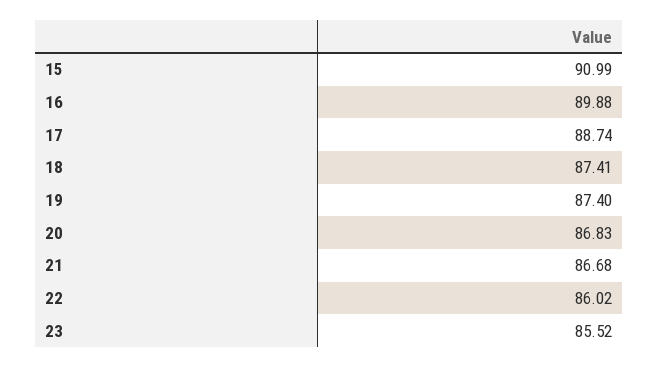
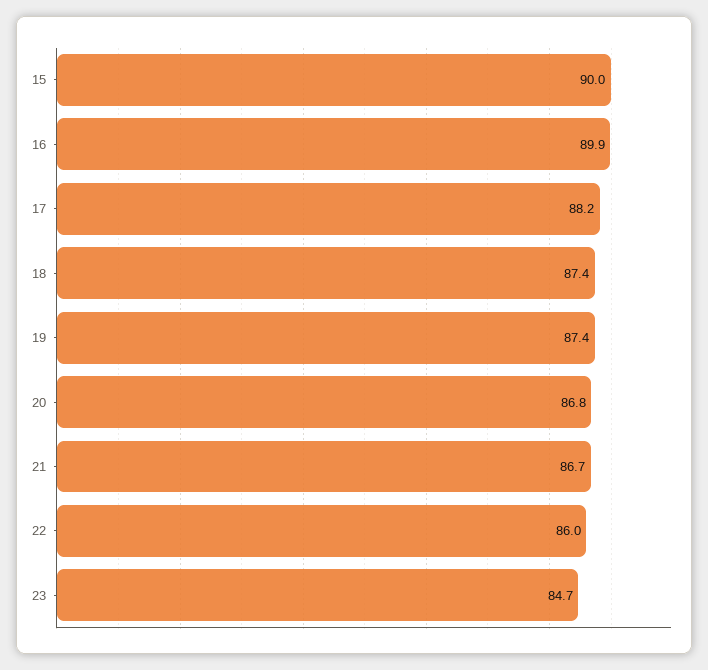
15: 90.99 -> 90
17: 88.74 -> 88.2
23: 85.52 -> 84.7

